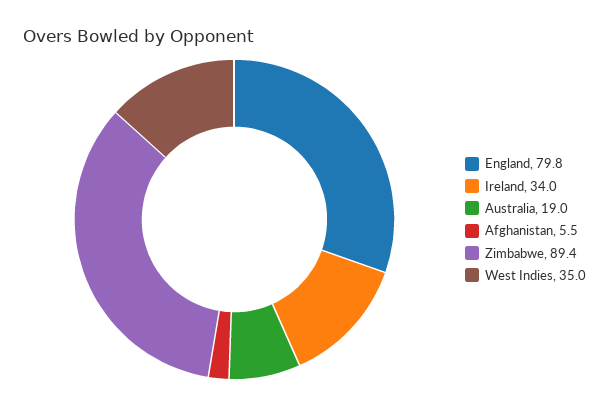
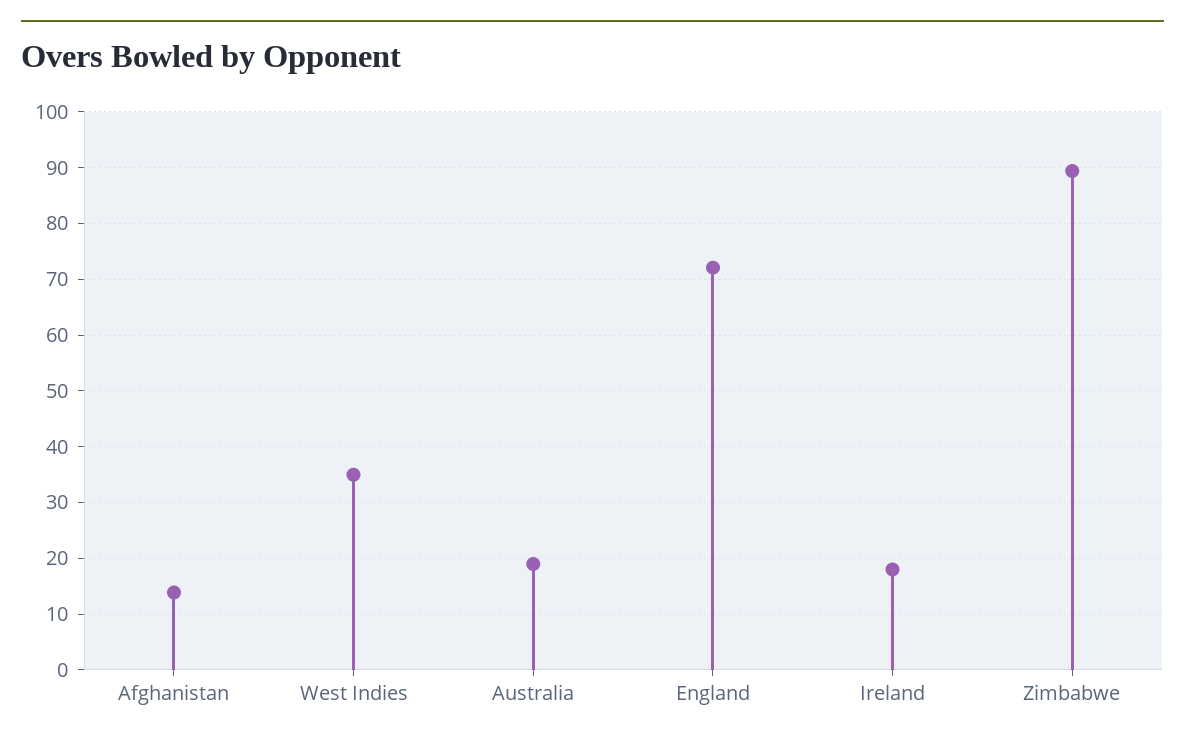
England: 79.8 -> 72
Ireland: 34 -> 18
Afghanistan: 5.5 -> 14

